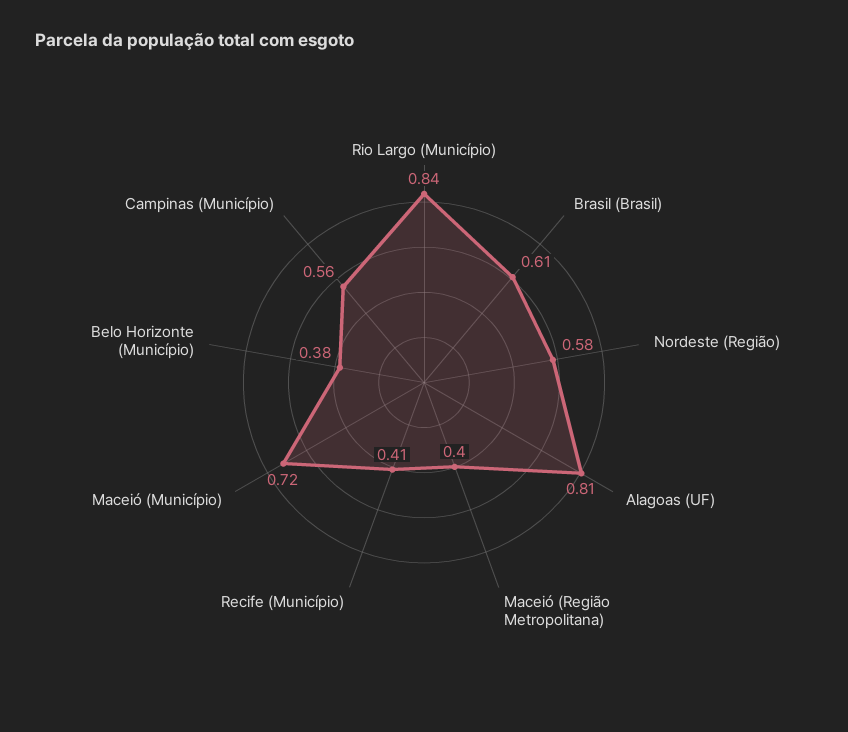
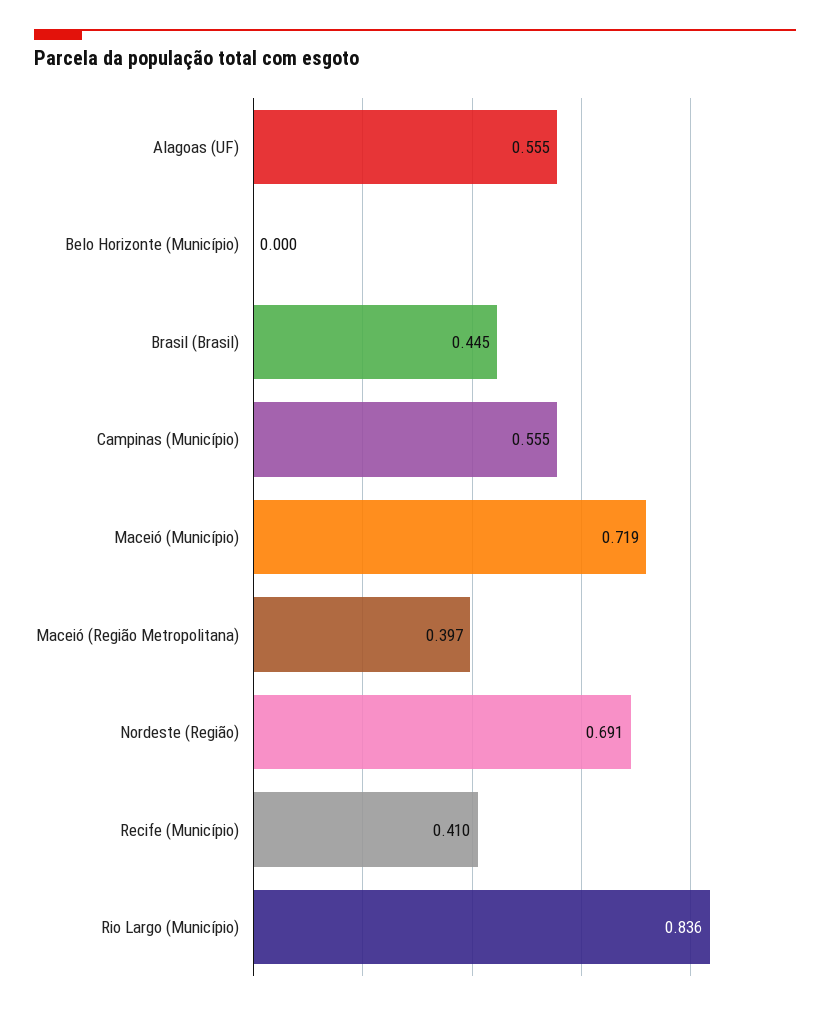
Brasil (Brasil): 0.61 -> 0.445
Nordeste (Região): 0.58 -> 0.691
Alagoas (UF): 0.81 -> 0.555
Belo Horizonte (Município): 0.38 -> 0

